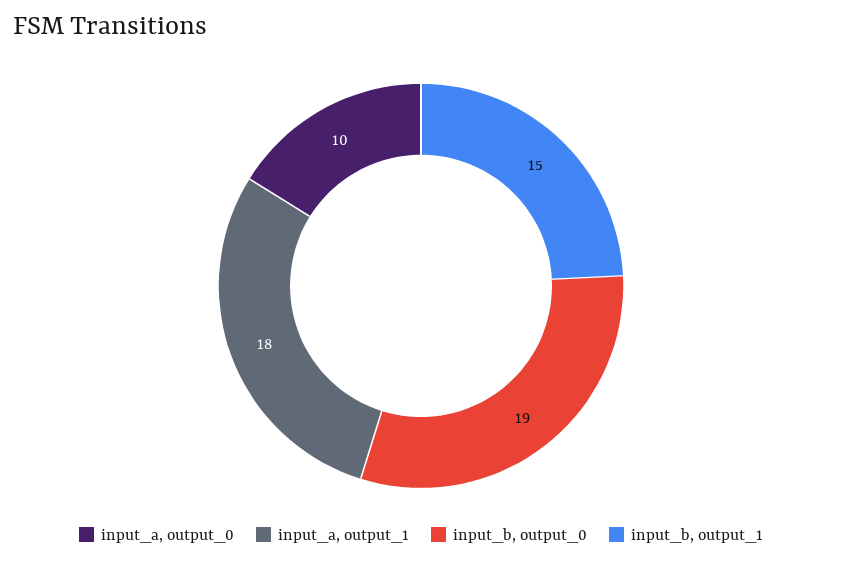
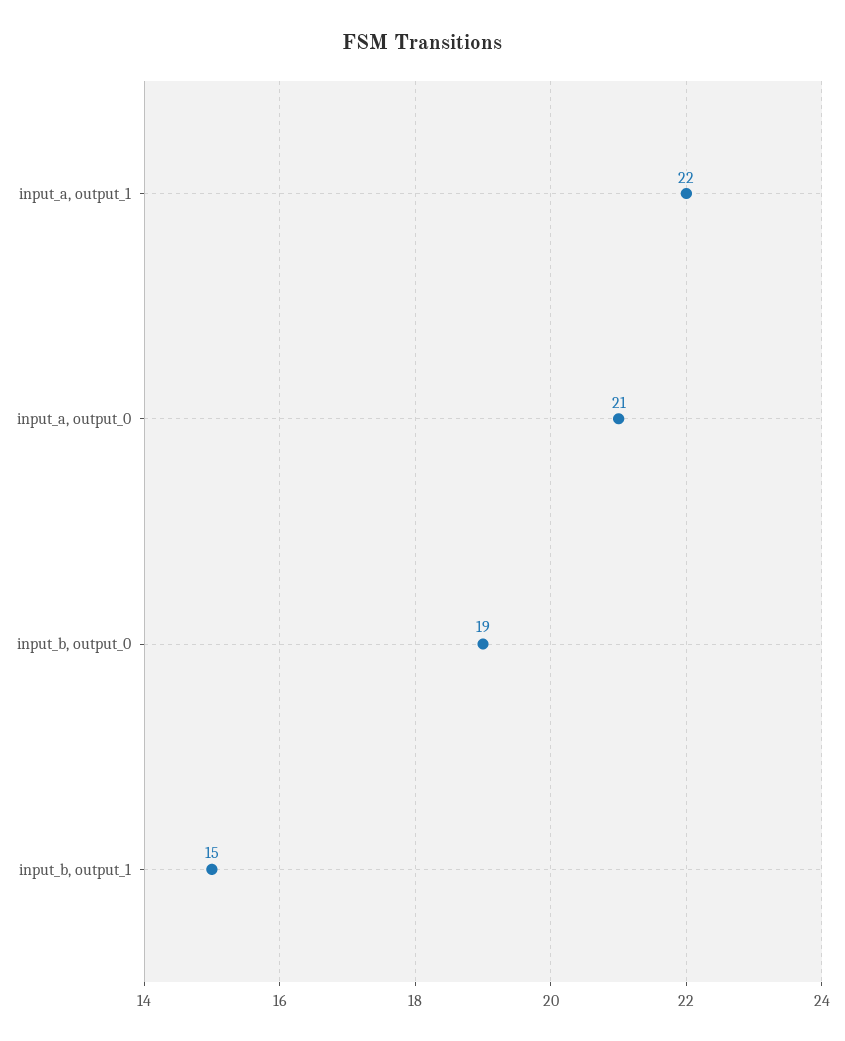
input_a, output_0: 10 -> 21
input_a, output_1: 18 -> 22

